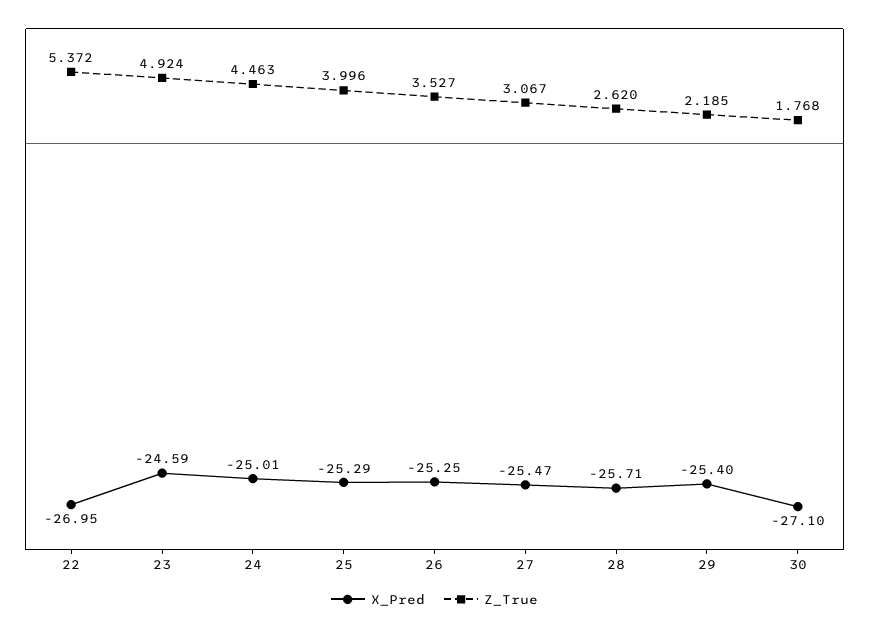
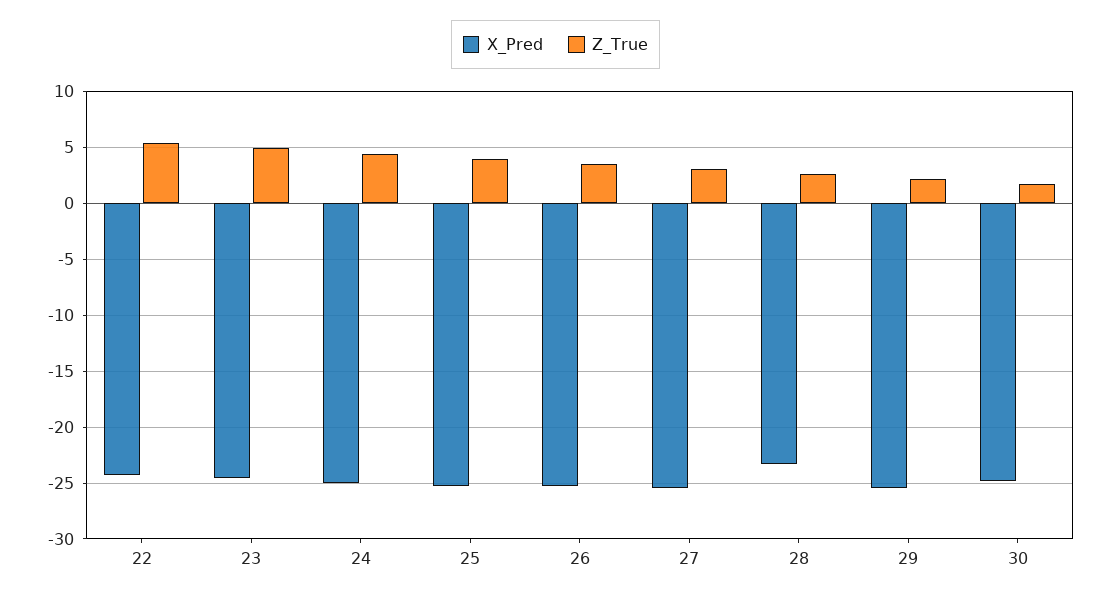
X_Pred, 22: -26.95 -> -24
X_Pred, 28: -25.71 -> -23
X_Pred, 30: -27.1 -> -25

